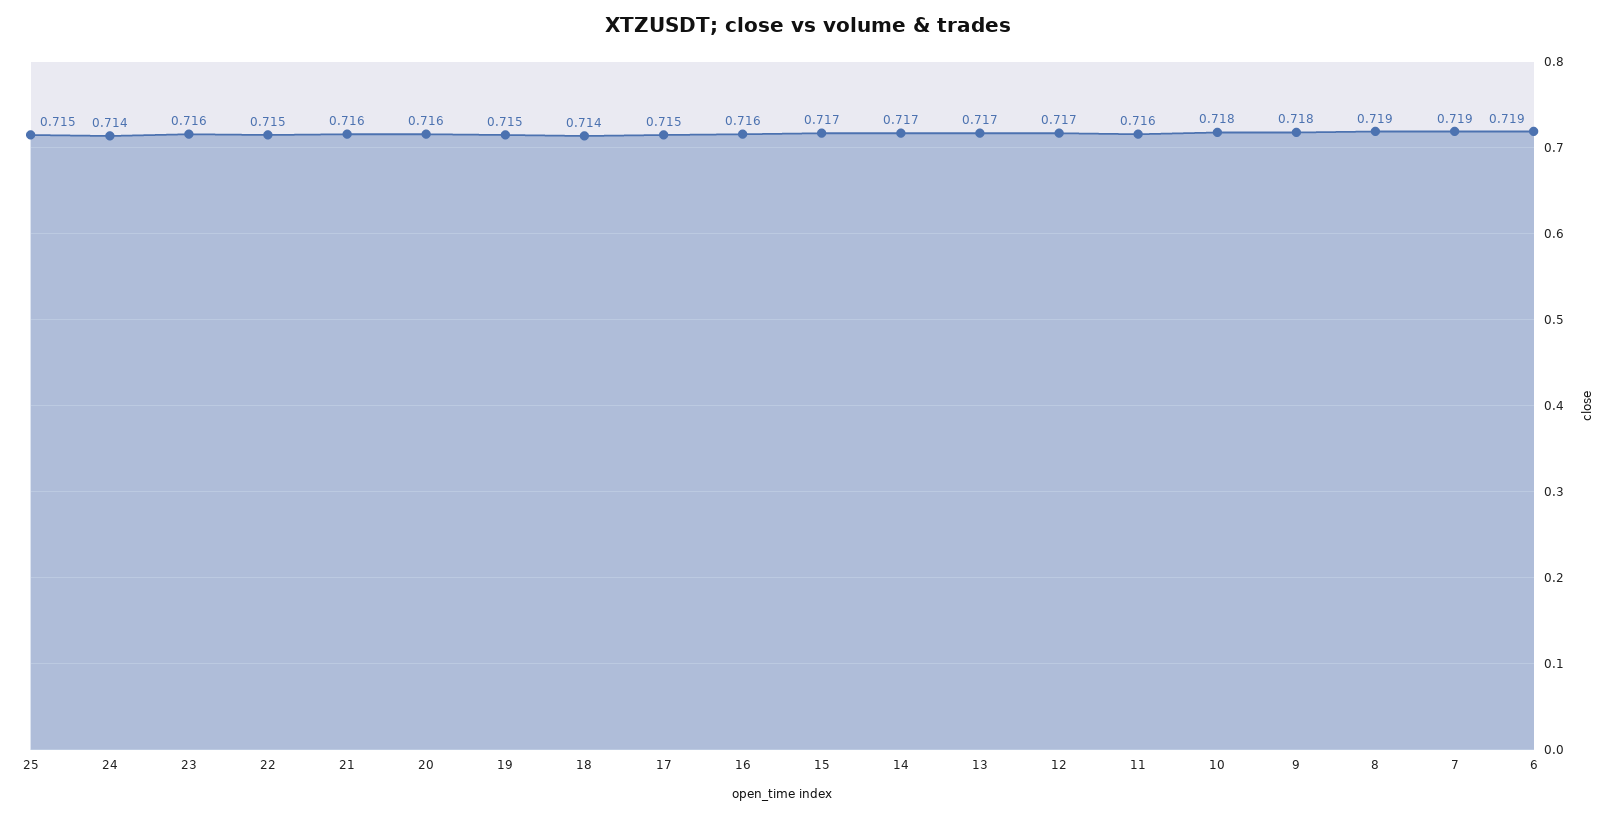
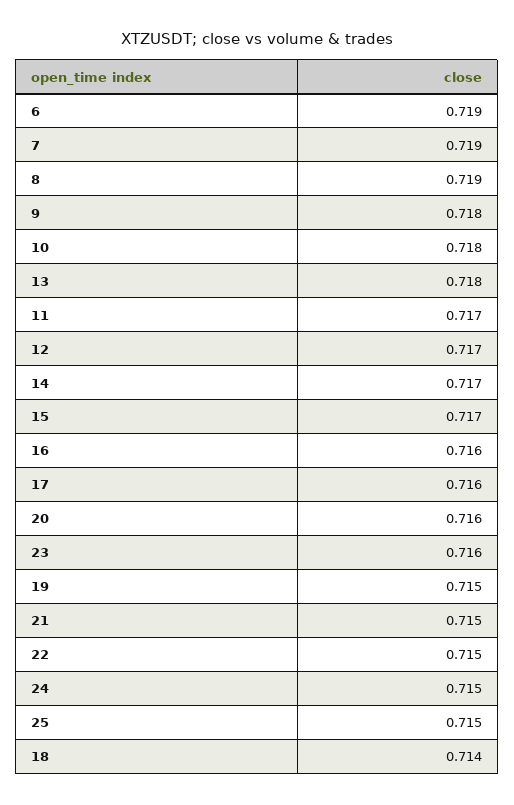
24: 0.714 -> 0.715
21: 0.716 -> 0.715
17: 0.715 -> 0.716
13: 0.717 -> 0.718
11: 0.716 -> 0.717

